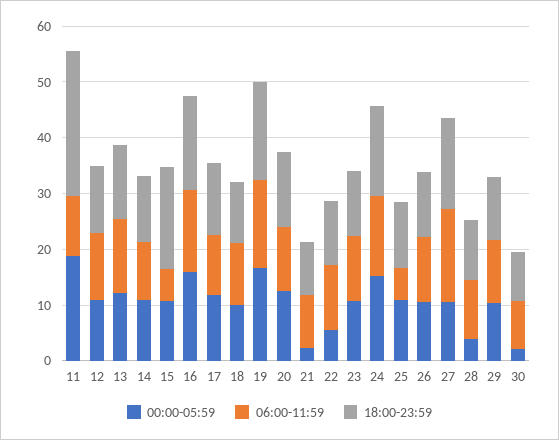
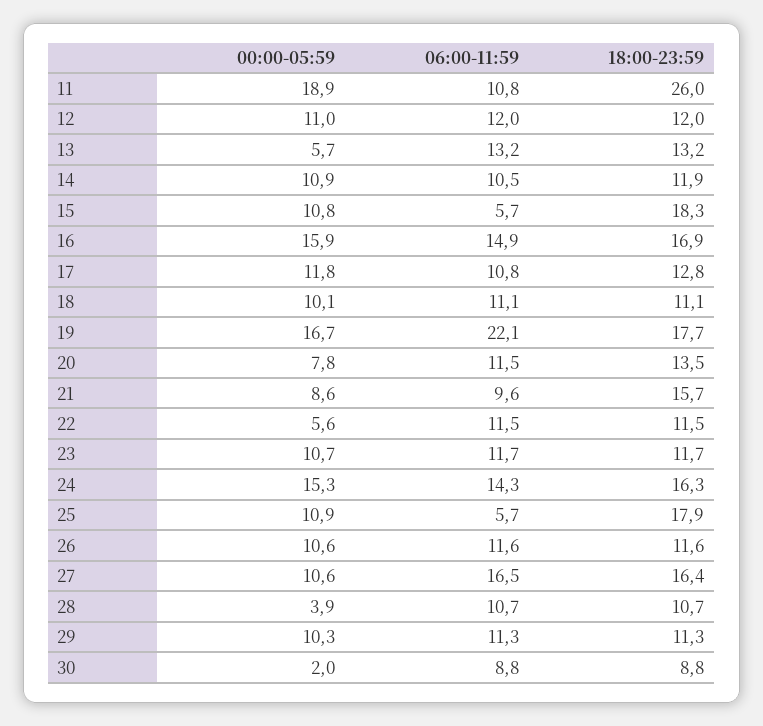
00:00-05:59, 13: 12 -> 5.7
06:00-11:59, 19: 16 -> 22.1
00:00-05:59, 20: 12 -> 7.8
00:00-05:59, 21: 2 -> 8.6
18:00-23:59, 21: 10 -> 15.7
18:00-23:59, 25: 12 -> 17.9

